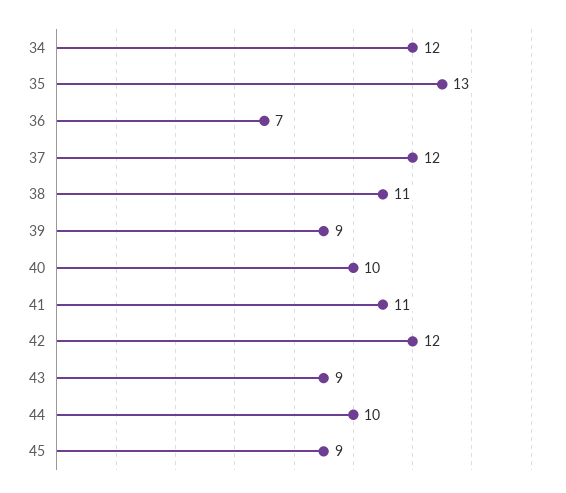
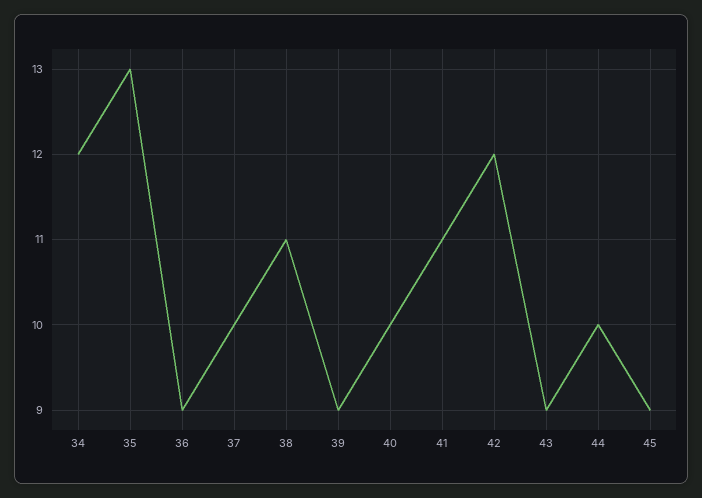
36: 7 -> 9
37: 12 -> 10

